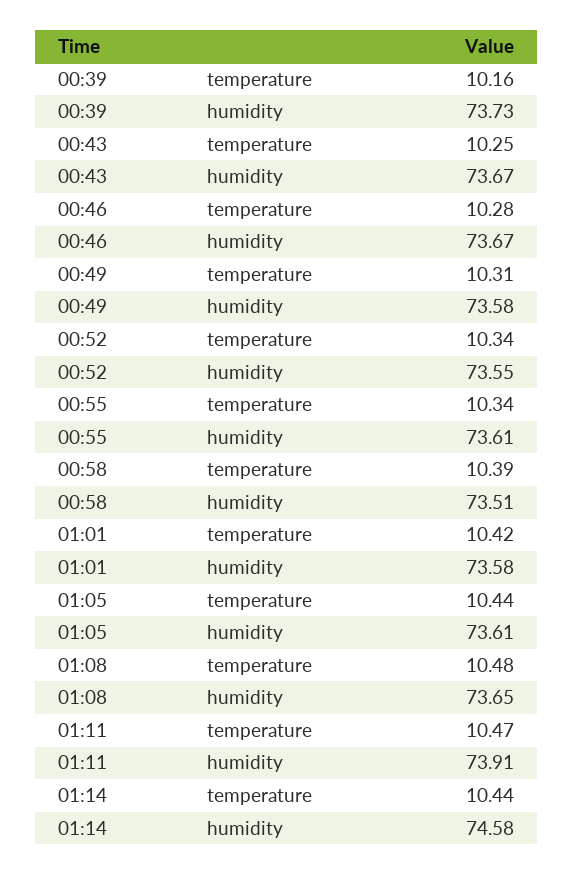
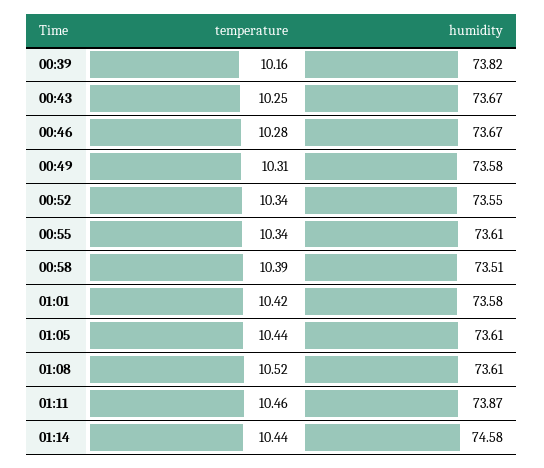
00:39, humidity: 73.73 -> 73.82
01:08, temperature: 10.48 -> 10.52
01:08, humidity: 73.65 -> 73.61
01:11, temperature: 10.47 -> 10.46
01:11, humidity: 73.91 -> 73.87

